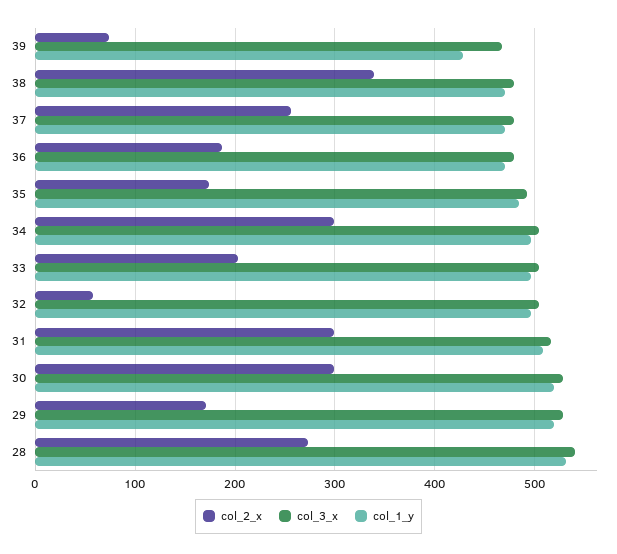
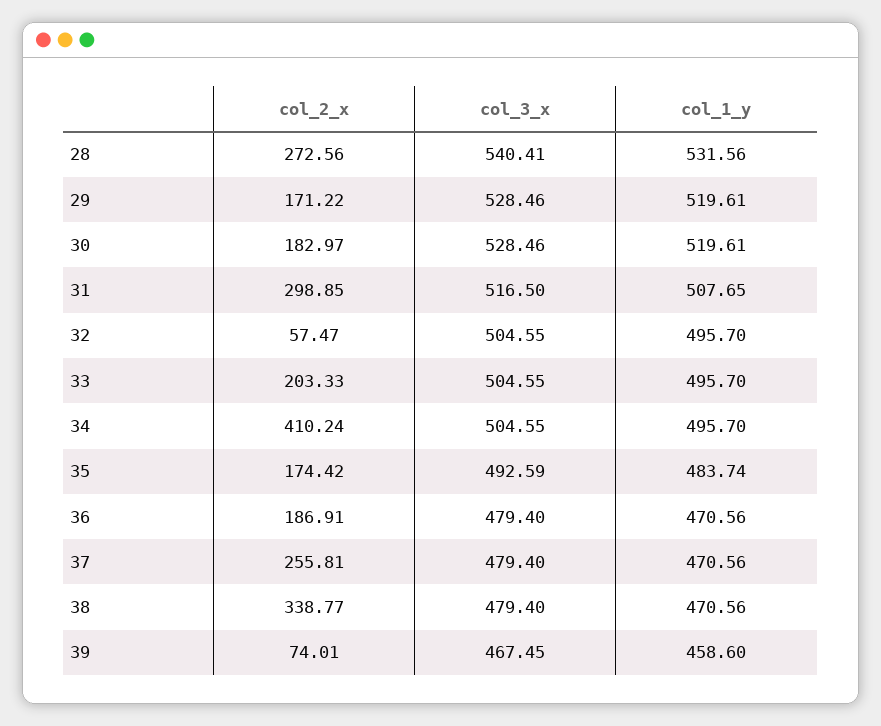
col_1_y, 39: 430 -> 458.6
col_2_x, 34: 300 -> 410.24
col_2_x, 30: 300 -> 182.97

